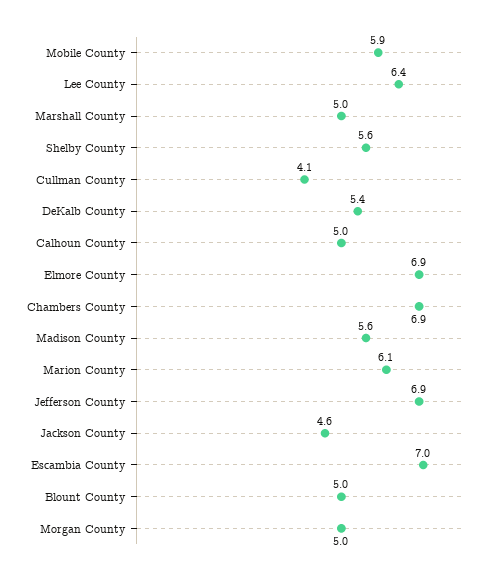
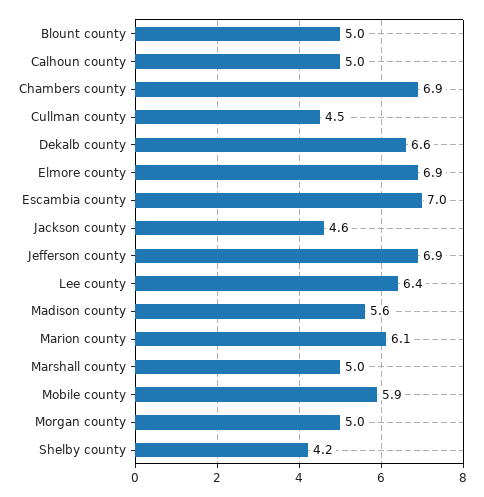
Shelby County: 5.6 -> 4.2
Cullman County: 4.1 -> 4.5
DeKalb County: 5.4 -> 6.6

